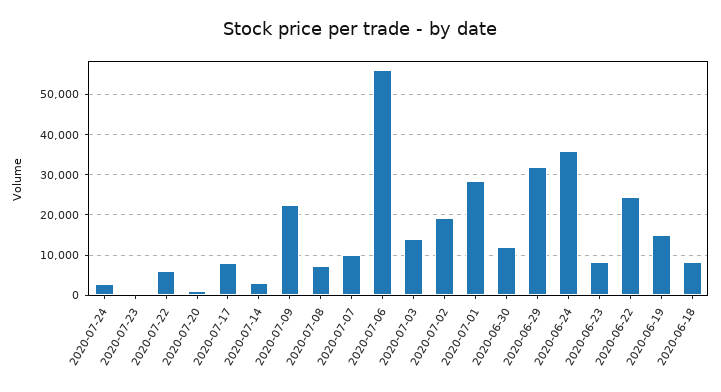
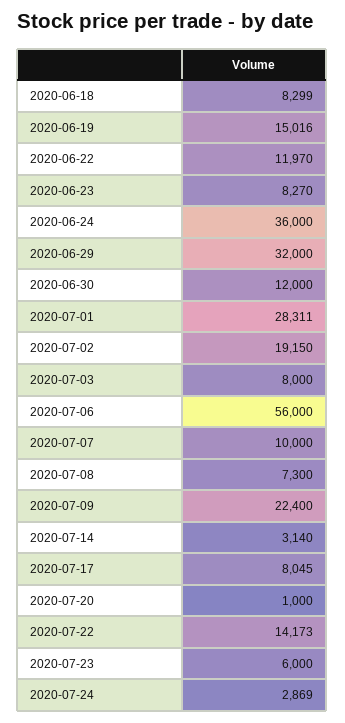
2020-07-23: 0 -> 6000
2020-07-22: 6000 -> 14173
2020-07-03: 14000 -> 8000
2020-06-22: 24000 -> 11970

